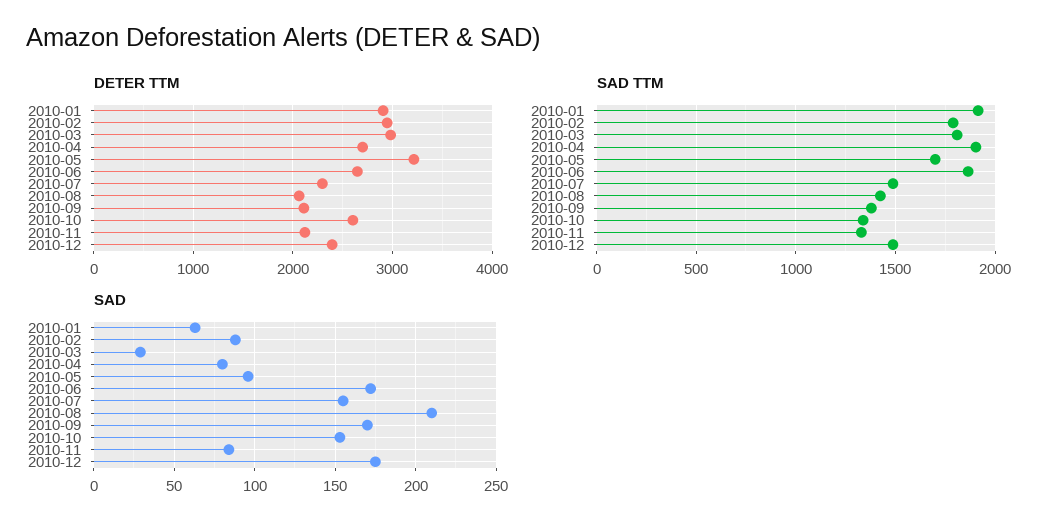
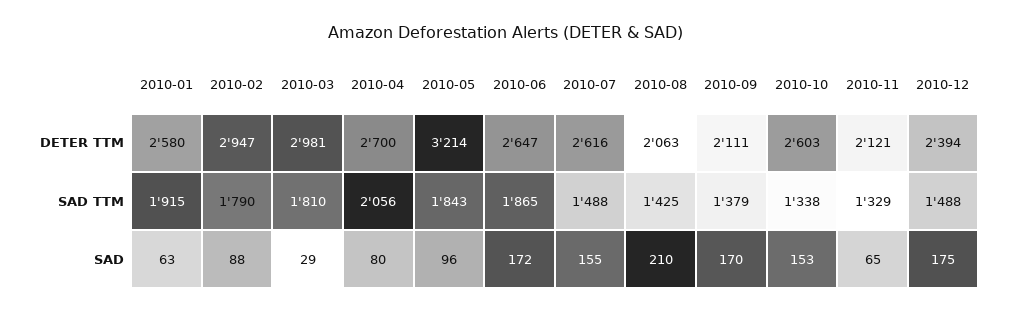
DETER TTM, 2010-01: 2900 -> 2580
DETER TTM, 2010-07: 2300 -> 2616
SAD TTM, 2010-04: 1900 -> 2056
SAD TTM, 2010-05: 1700 -> 1843
SAD, 2010-11: 85 -> 65

